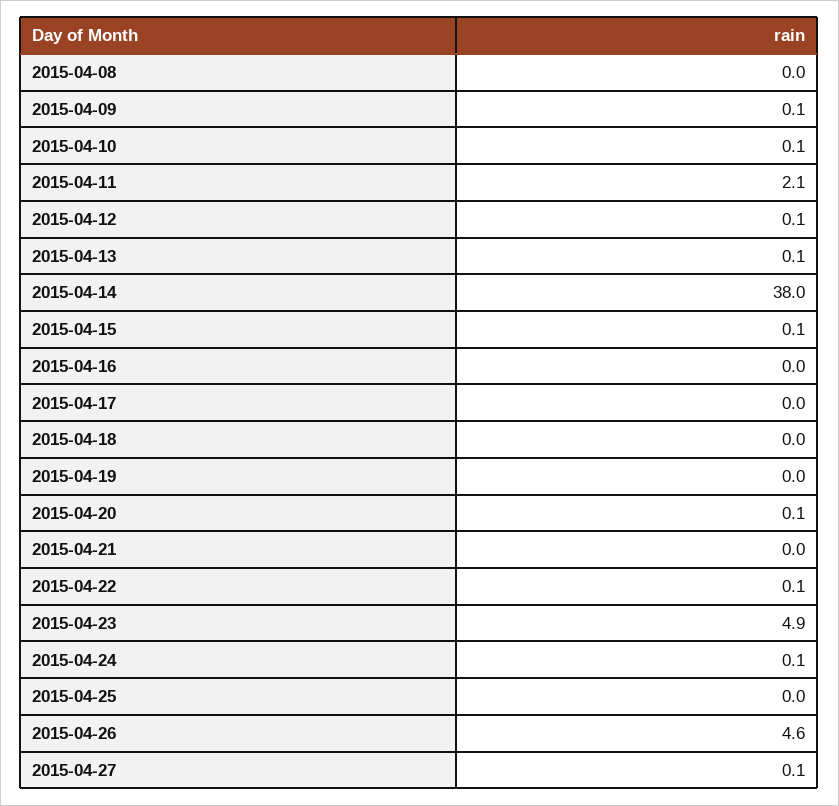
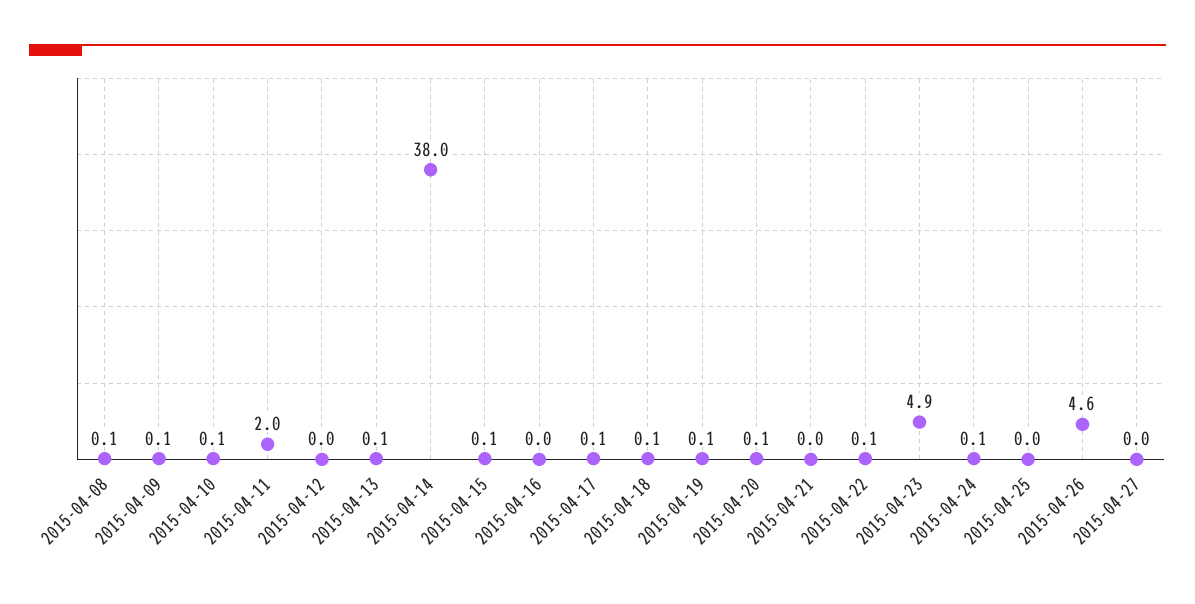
2015-04-08: 0 -> 0.1
2015-04-11: 2.1 -> 2
2015-04-12: 0.1 -> 0
2015-04-17: 0 -> 0.1
2015-04-18: 0 -> 0.1
2015-04-19: 0 -> 0.1
2015-04-27: 0.1 -> 0

